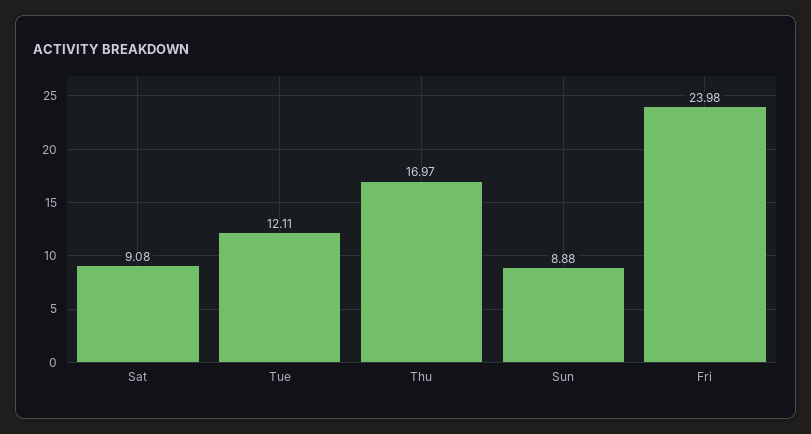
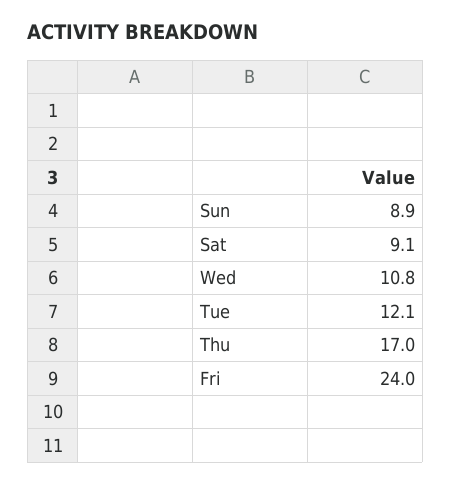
Wed: none -> 10.8

